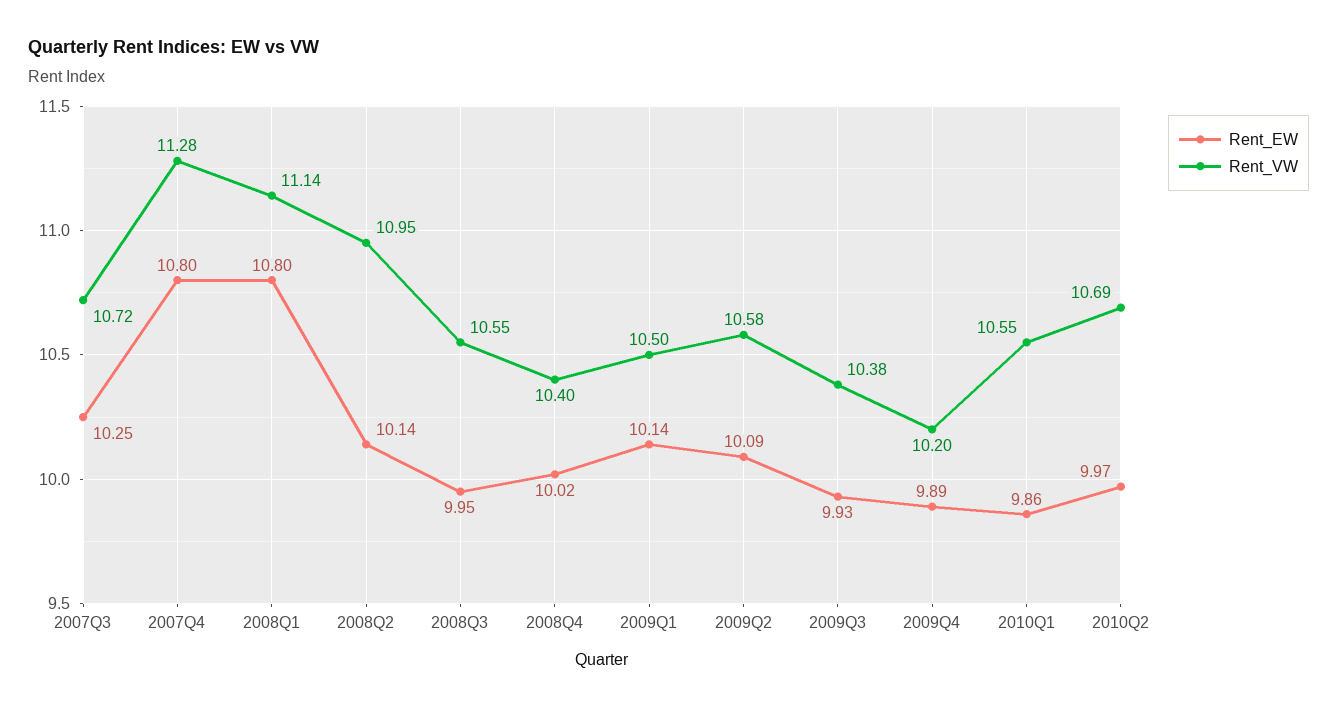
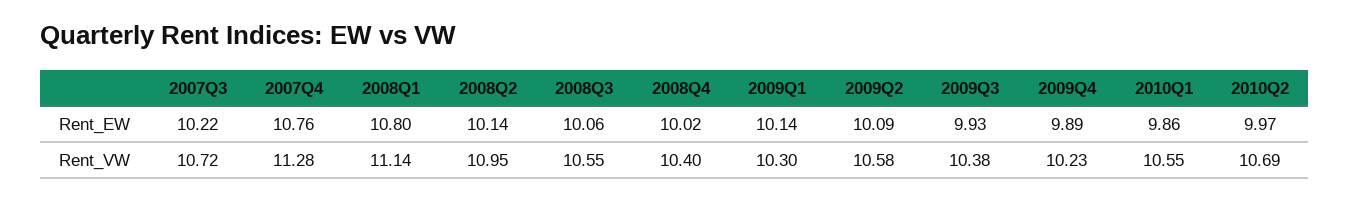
Rent_EW, 2007Q3: 10.25 -> 10.22
Rent_EW, 2007Q4: 10.8 -> 10.76
Rent_EW, 2008Q3: 9.95 -> 10.06
Rent_VW, 2009Q1: 10.5 -> 10.3
Rent_VW, 2009Q4: 10.2 -> 10.23

